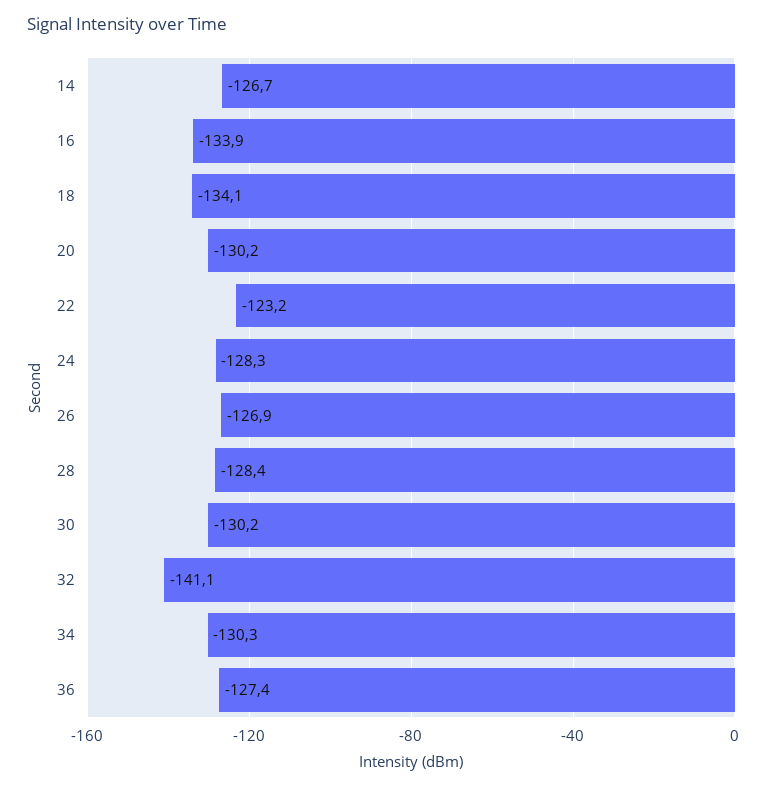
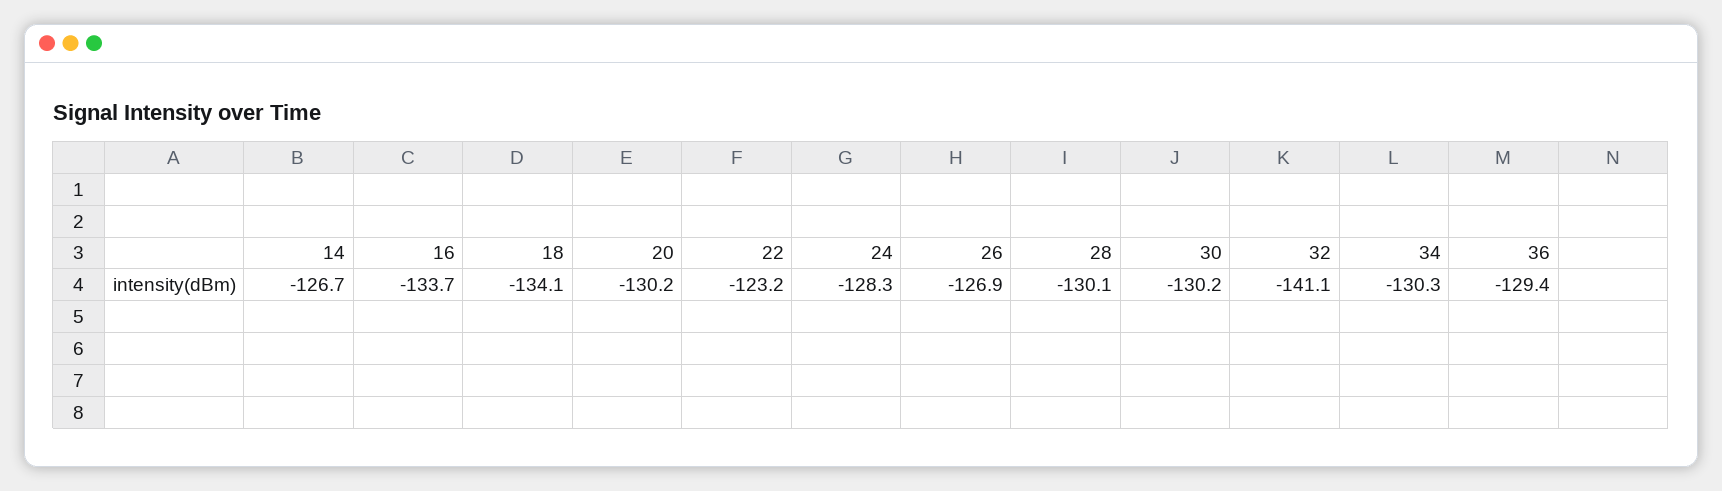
16: -133.9 -> -133.7
28: -128.4 -> -130.1
36: -127.4 -> -129.4

